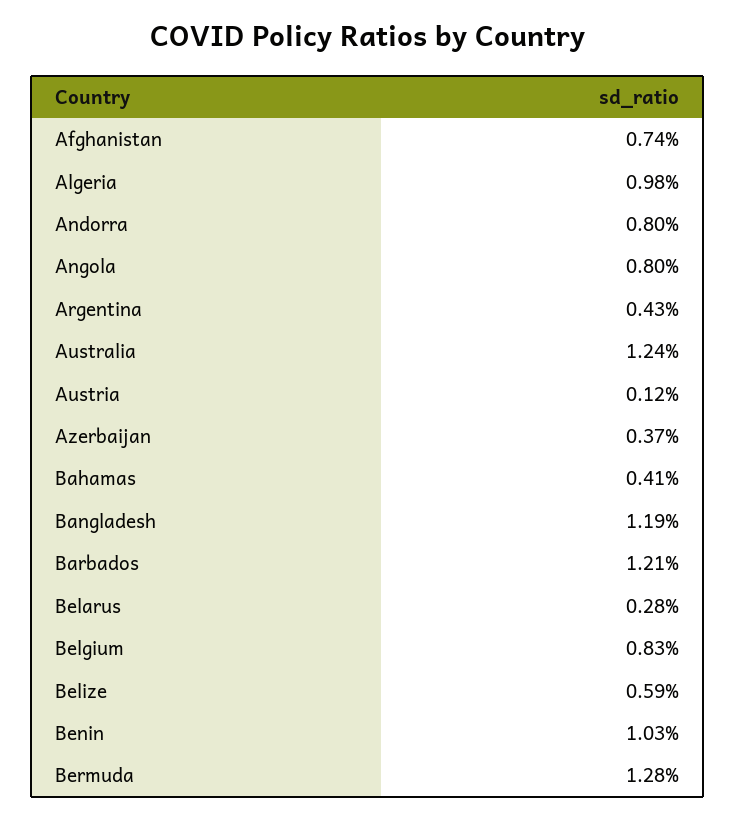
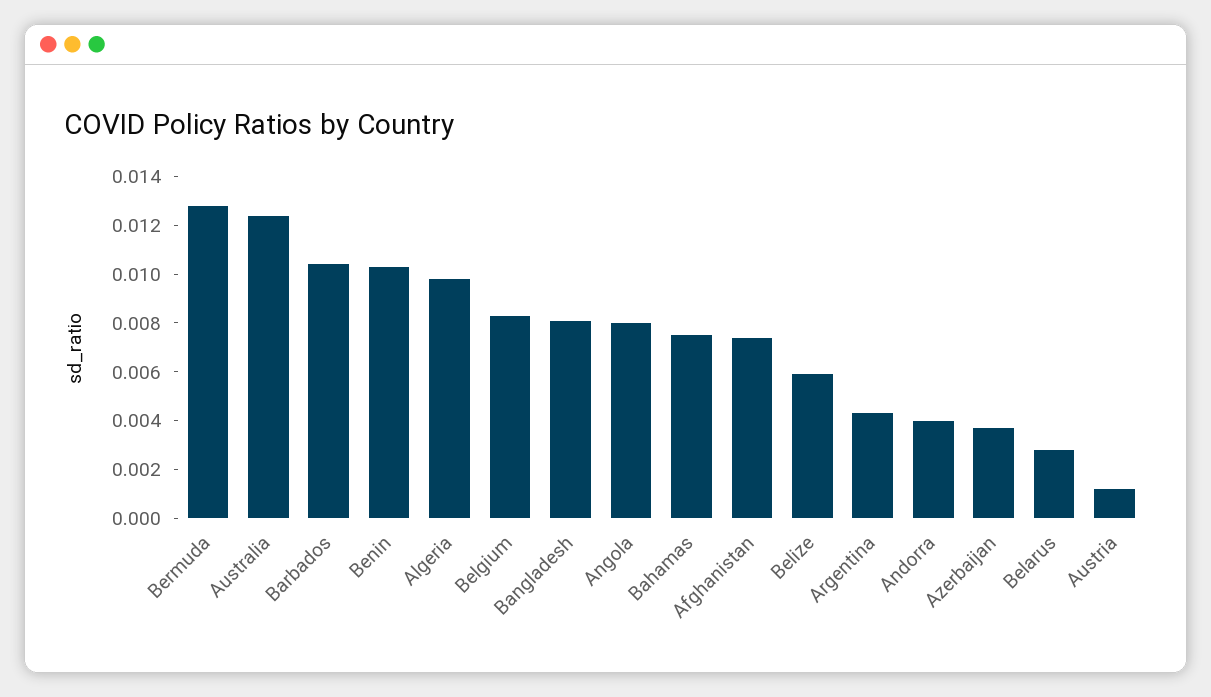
Andorra: 0.008 -> 0.004
Bahamas: 0.0041 -> 0.0075
Bangladesh: 0.0119 -> 0.008
Barbados: 0.0121 -> 0.0105

